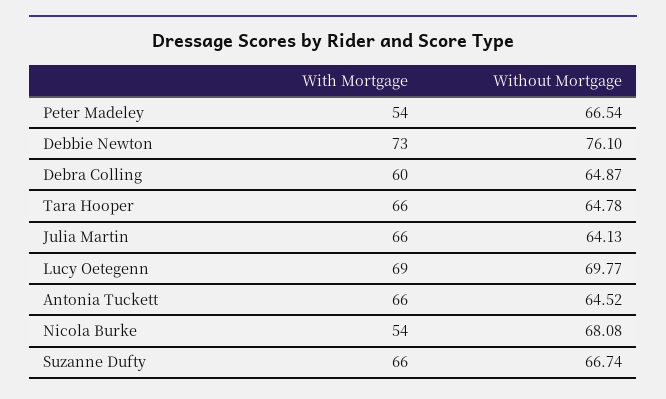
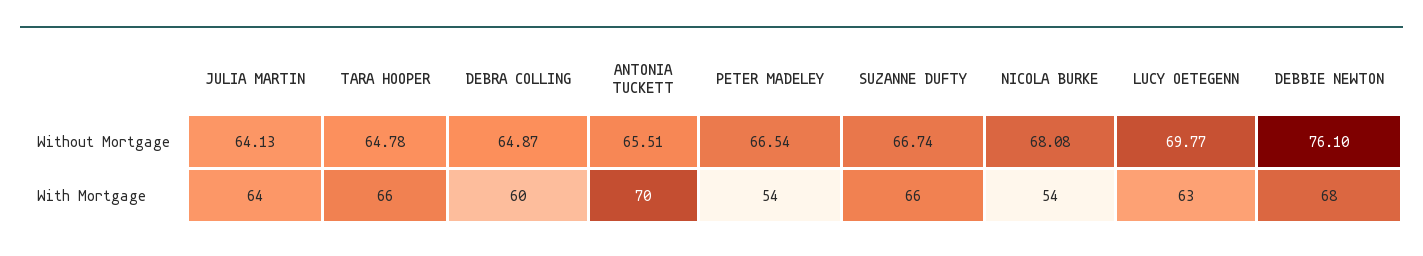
With Mortgage, Debbie Newton: 73 -> 68
With Mortgage, Julia Martin: 66 -> 64
With Mortgage, Lucy Oetegenn: 69 -> 63
With Mortgage, Antonia Tuckett: 66 -> 70
Without Mortgage, Antonia Tuckett: 64.52 -> 65.51

